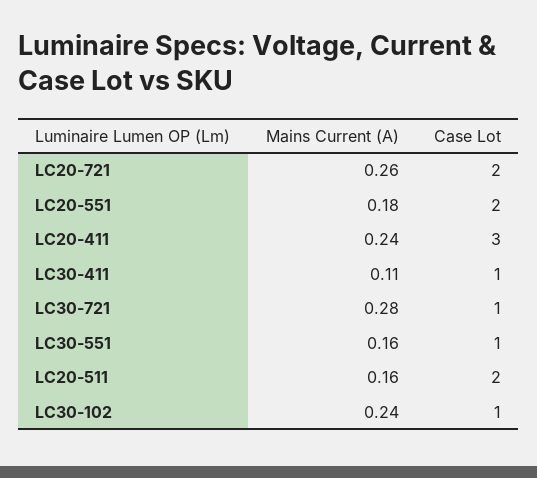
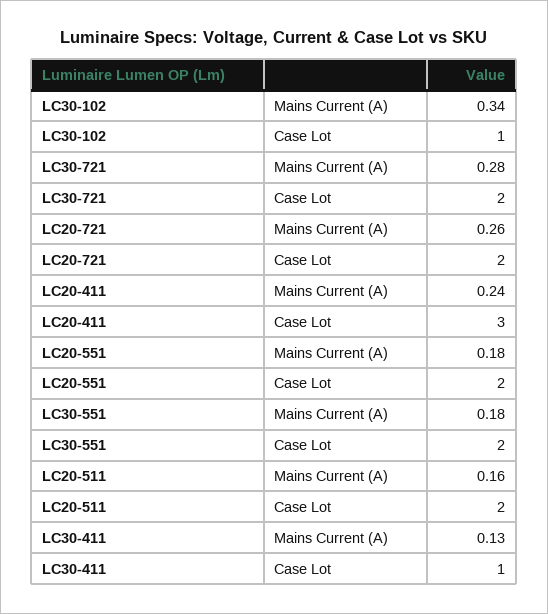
Mains Current (A), LC30-411: 0.11 -> 0.13
Case Lot, LC30-721: 1 -> 2
Mains Current (A), LC30-551: 0.16 -> 0.18
Case Lot, LC30-551: 1 -> 2
Mains Current (A), LC30-102: 0.24 -> 0.34

